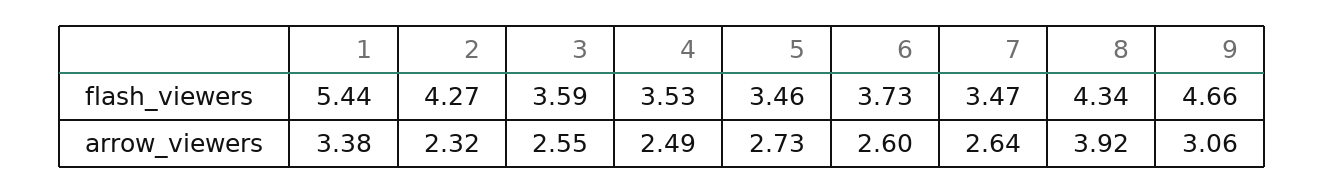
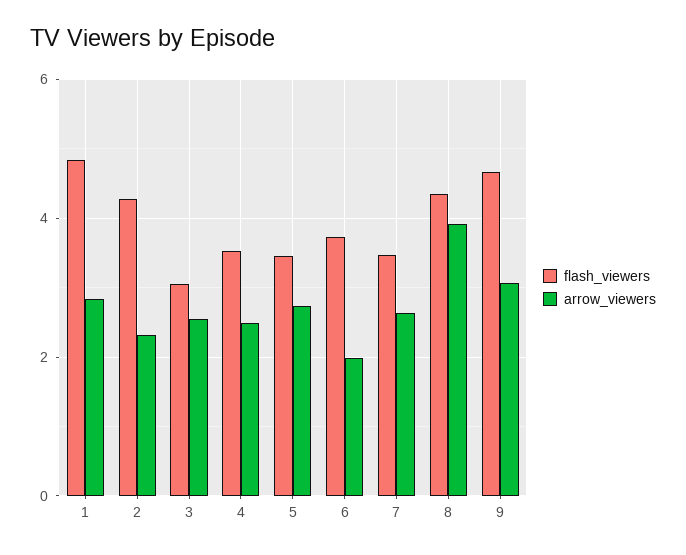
flash_viewers, 1: 5.44 -> 4.8
flash_viewers, 3: 3.59 -> 3
arrow_viewers, 1: 3.38 -> 2.8
arrow_viewers, 6: 2.6 -> 2

